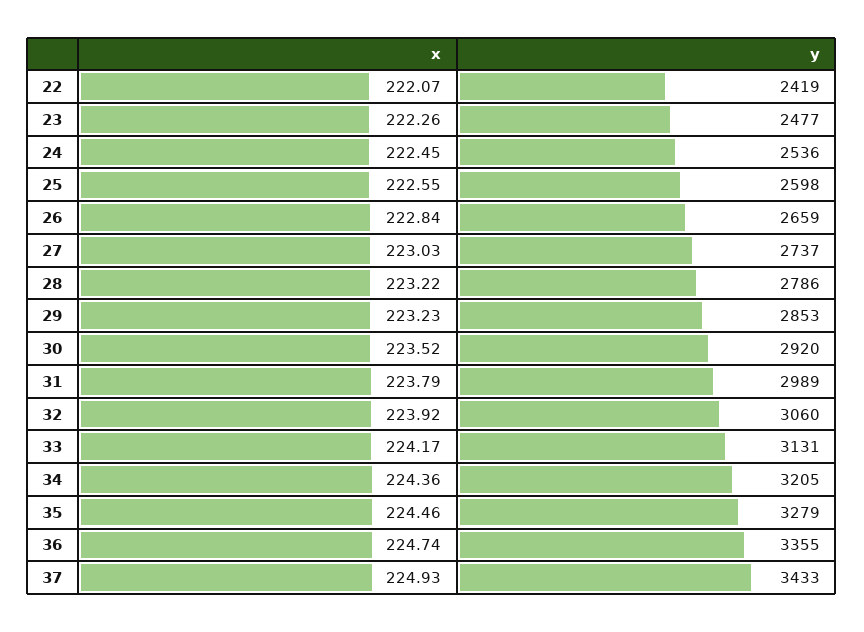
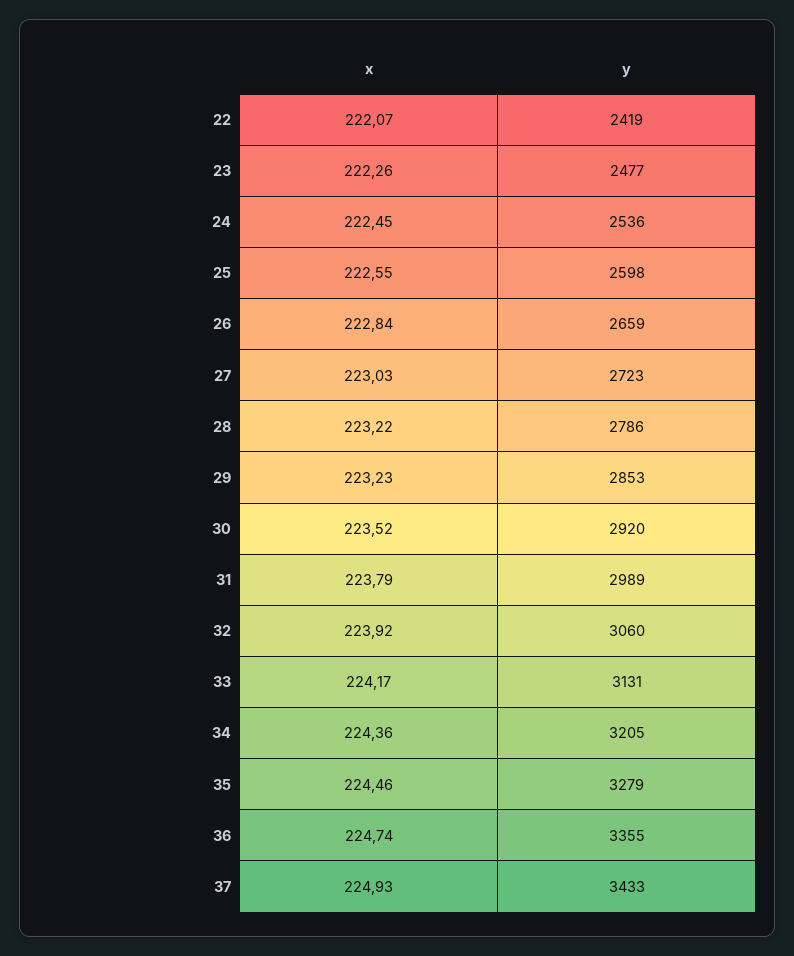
y, 27: 2737 -> 2723

